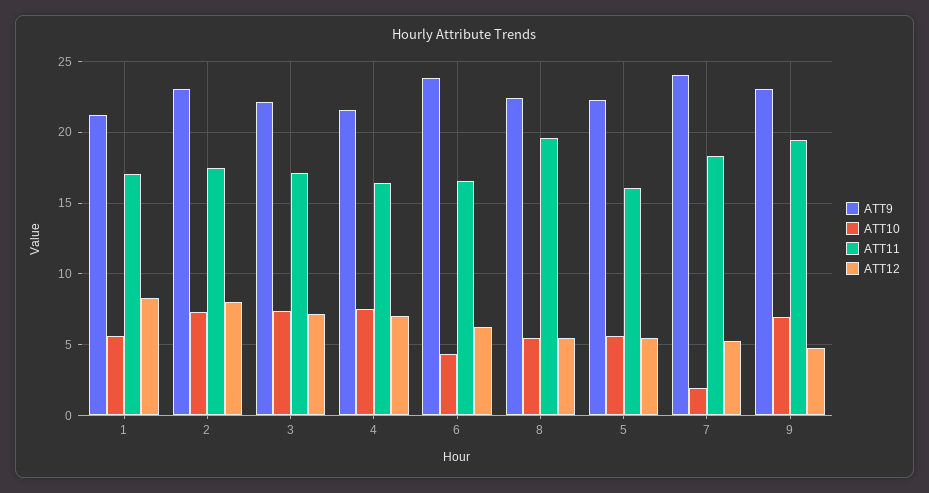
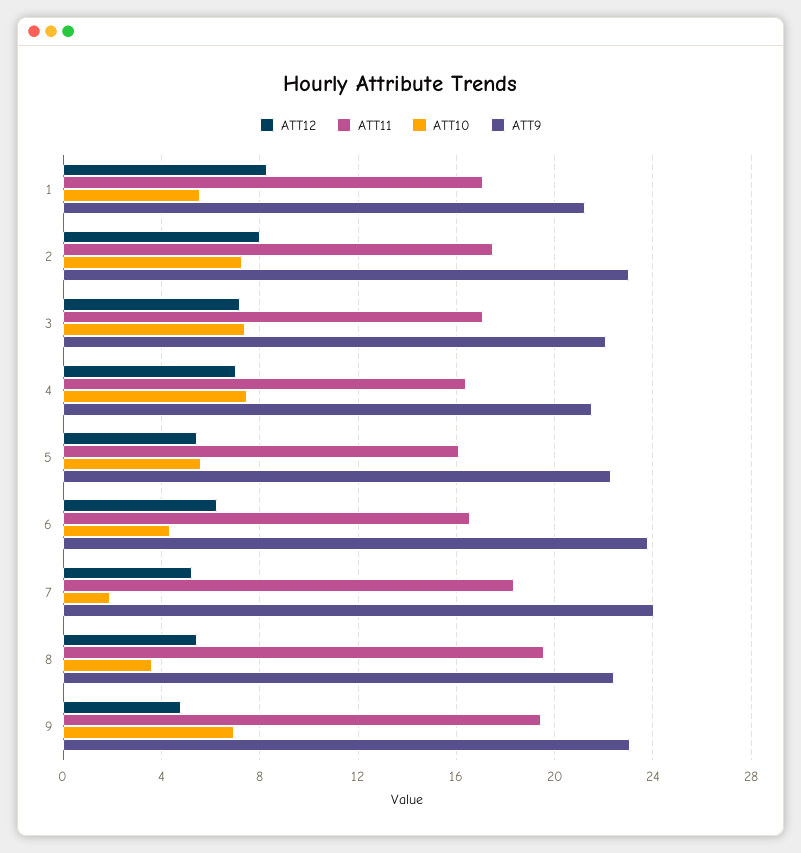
ATT10, 8: 5.5 -> 3.5

